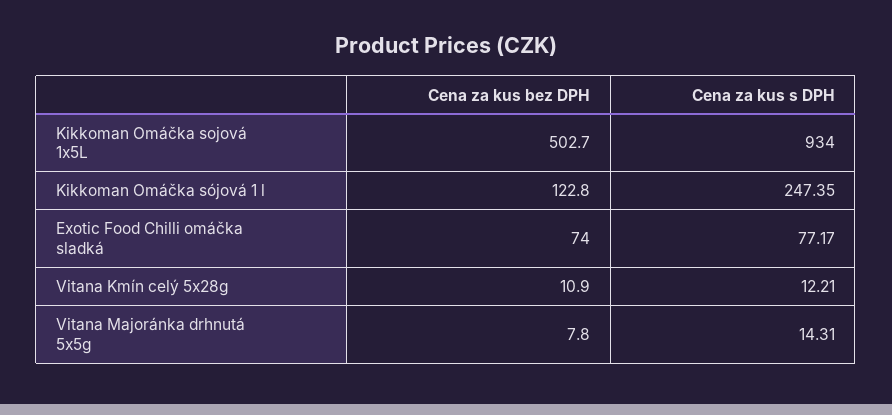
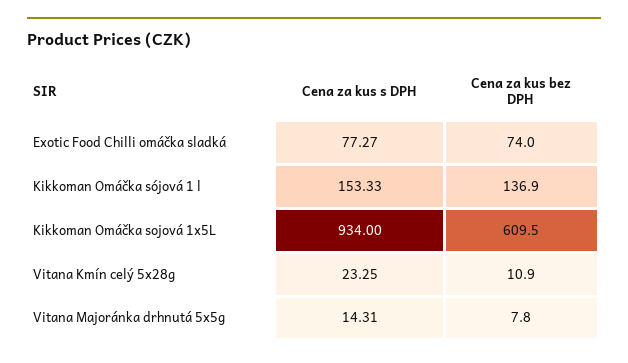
Cena za kus bez DPH, Kikkoman Omáčka sojová 1x5L: 502.7 -> 609.5
Cena za kus bez DPH, Kikkoman Omáčka sójová 1 l: 122.8 -> 136.9
Cena za kus s DPH, Kikkoman Omáčka sójová 1 l: 247.35 -> 153.33
Cena za kus s DPH, Exotic Food Chilli omáčka sladká: 77.17 -> 77.27
Cena za kus s DPH, Vitana Kmín celý 5x28g: 12.21 -> 23.25

